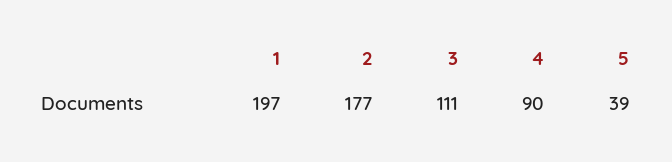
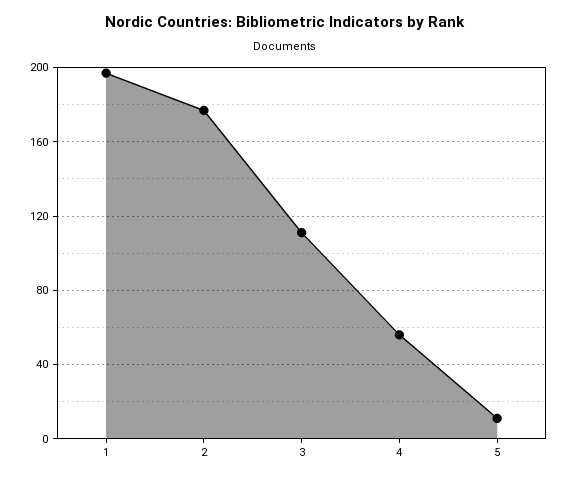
4: 90 -> 55
5: 39 -> 10

